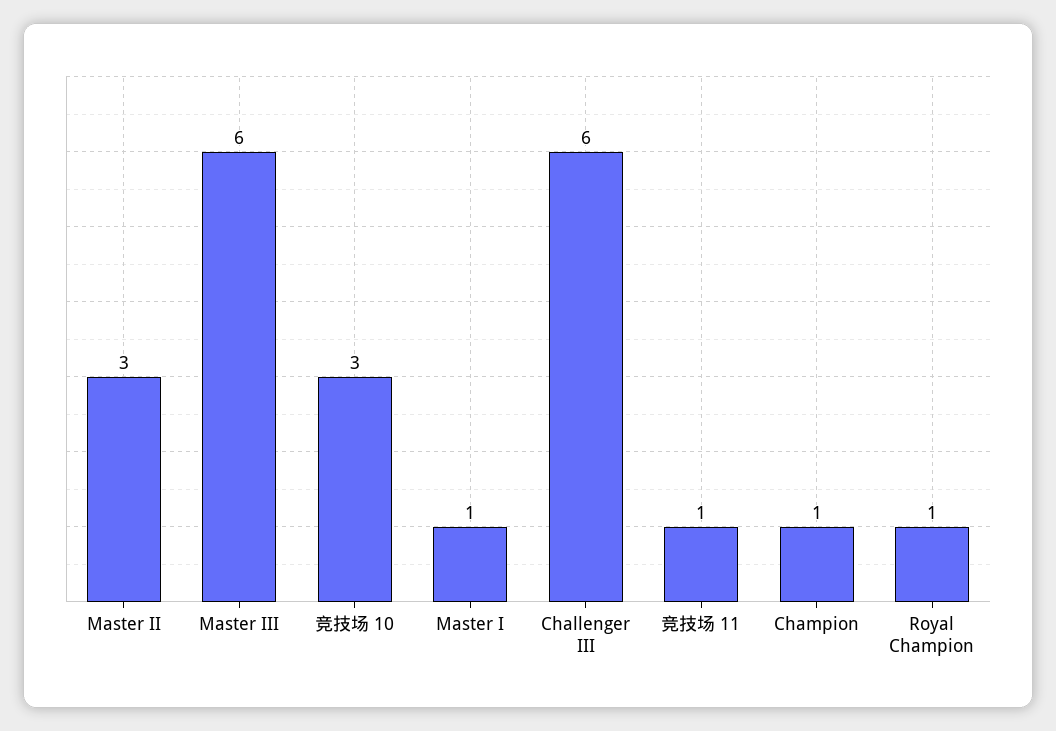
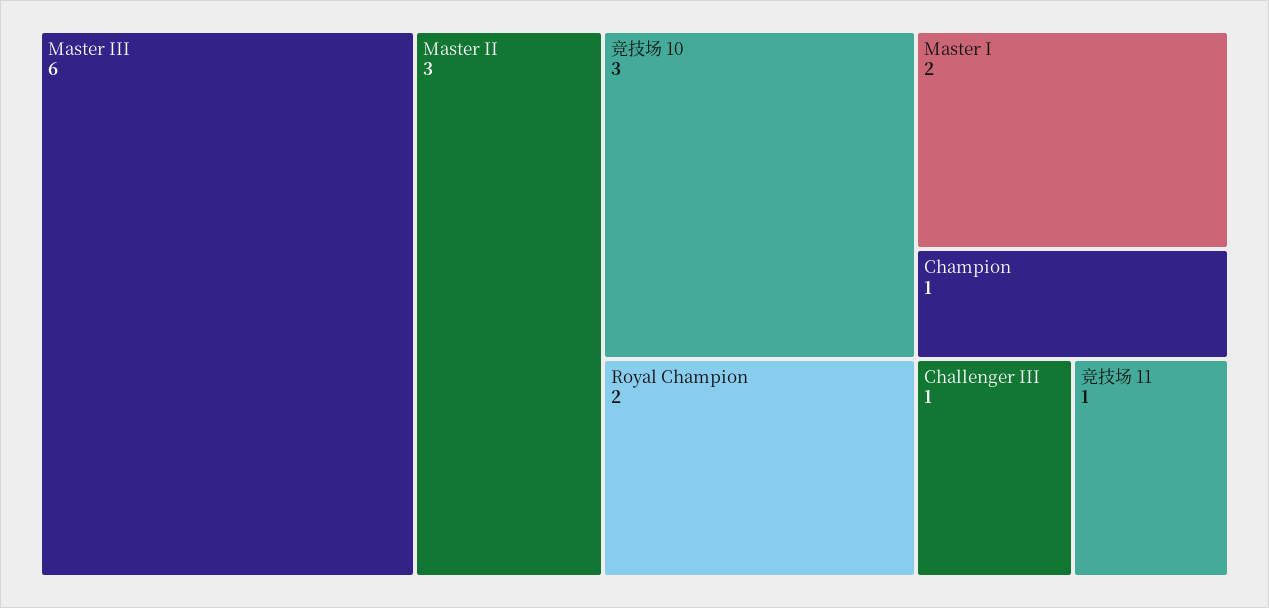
Master I: 1 -> 2
Challenger III: 6 -> 1
Royal Champion: 1 -> 2

